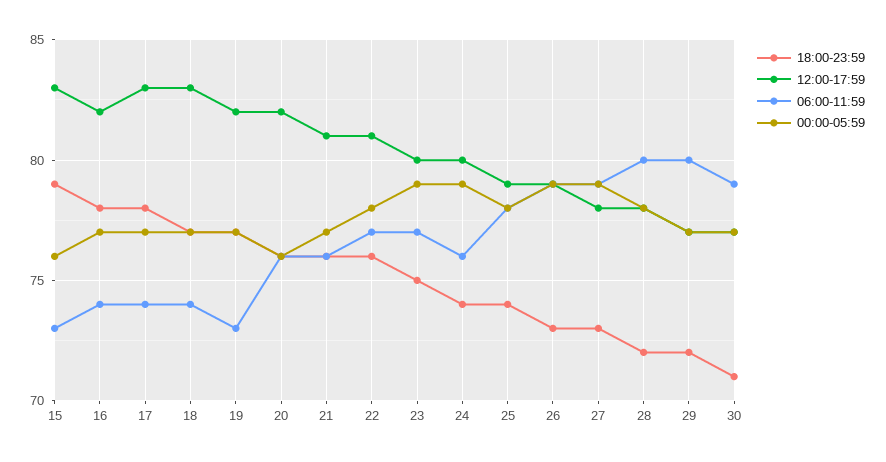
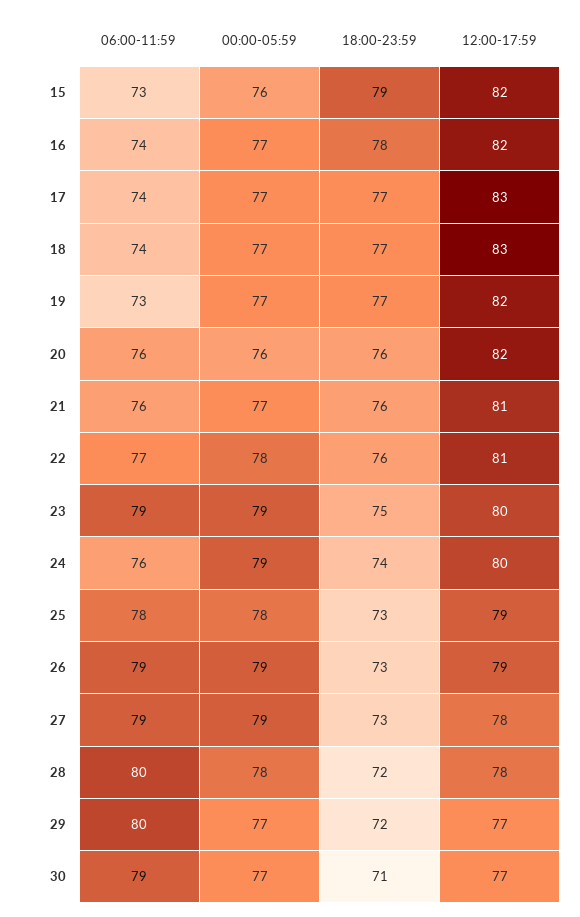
12:00-17:59, 15: 83 -> 82
18:00-23:59, 17: 78 -> 77
06:00-11:59, 23: 77 -> 79
18:00-23:59, 25: 74 -> 73

